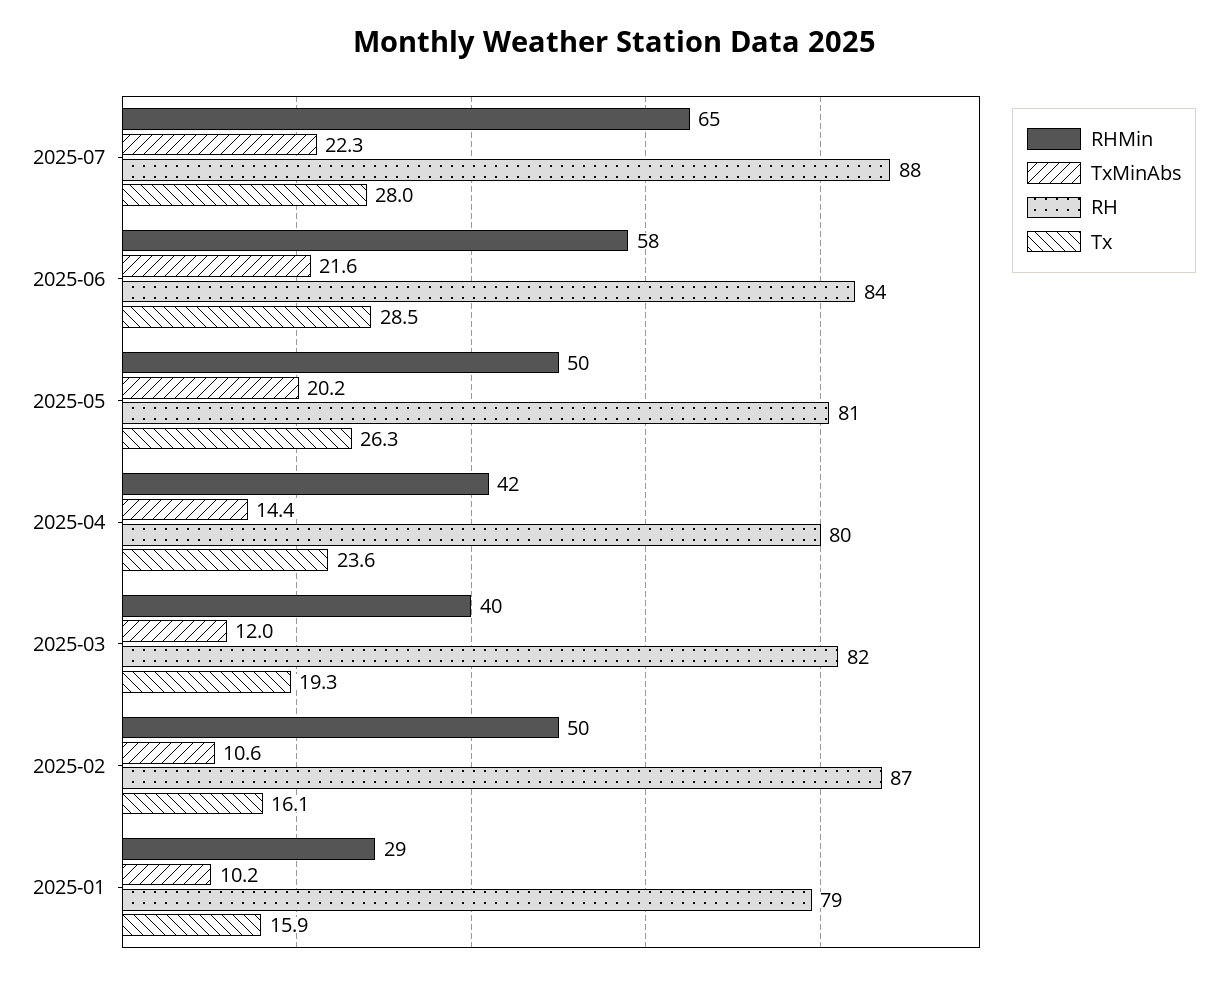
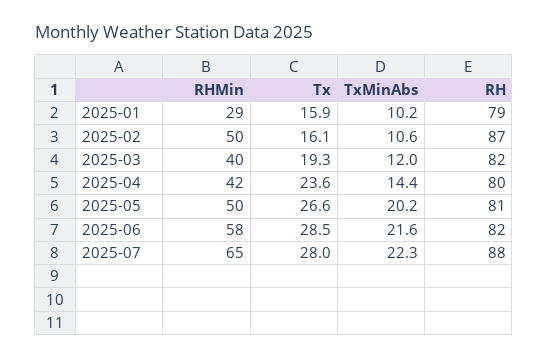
RH, 2025-06: 84 -> 82
Tx, 2025-05: 26.3 -> 26.6

